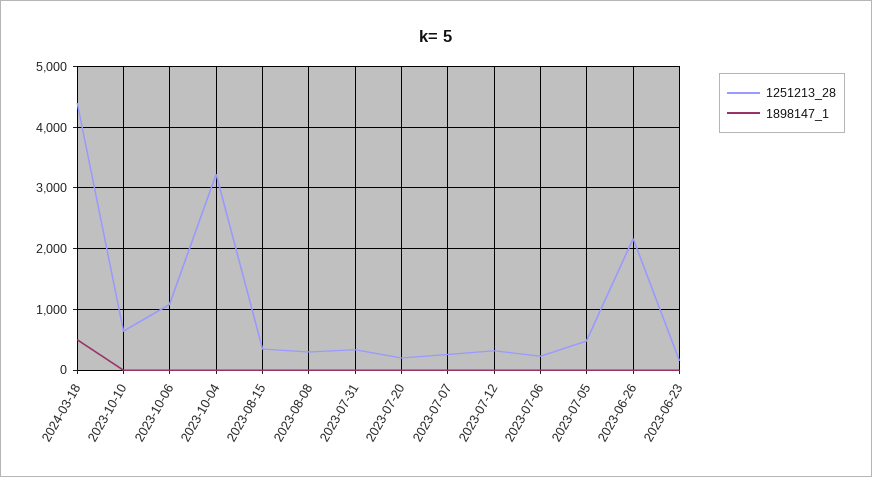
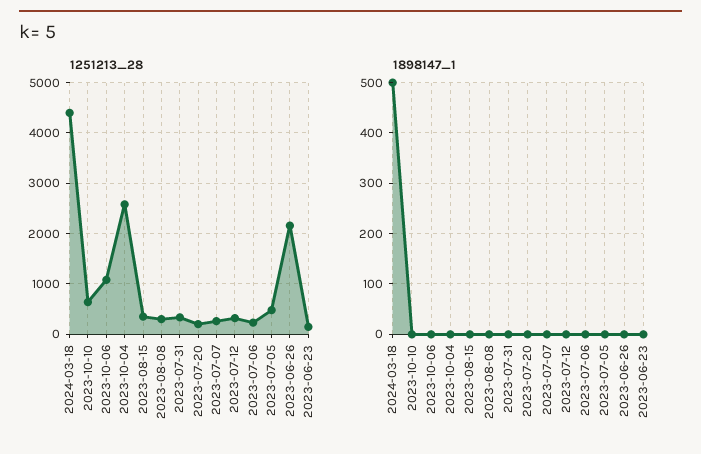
1251213_28, 2023-10-04: 3200 -> 2600

